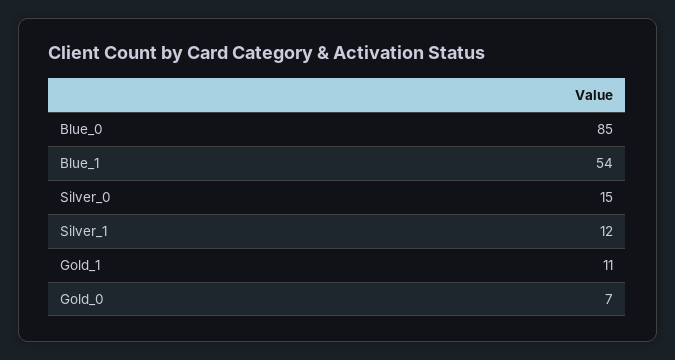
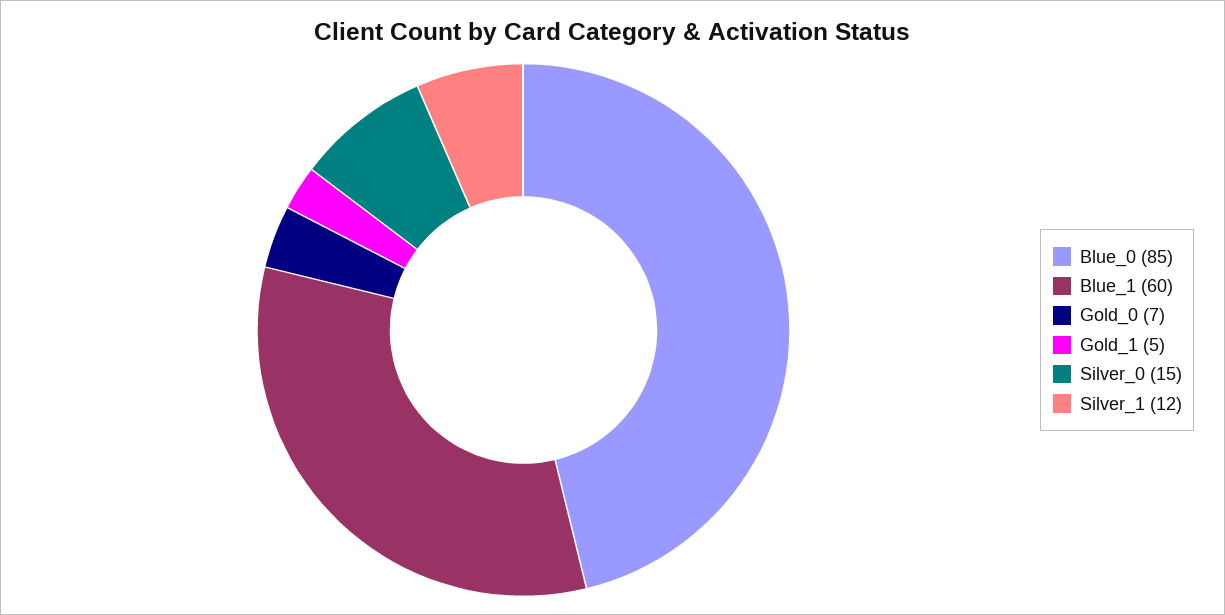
Blue_1: 54 -> 60
Gold_1: 11 -> 5

